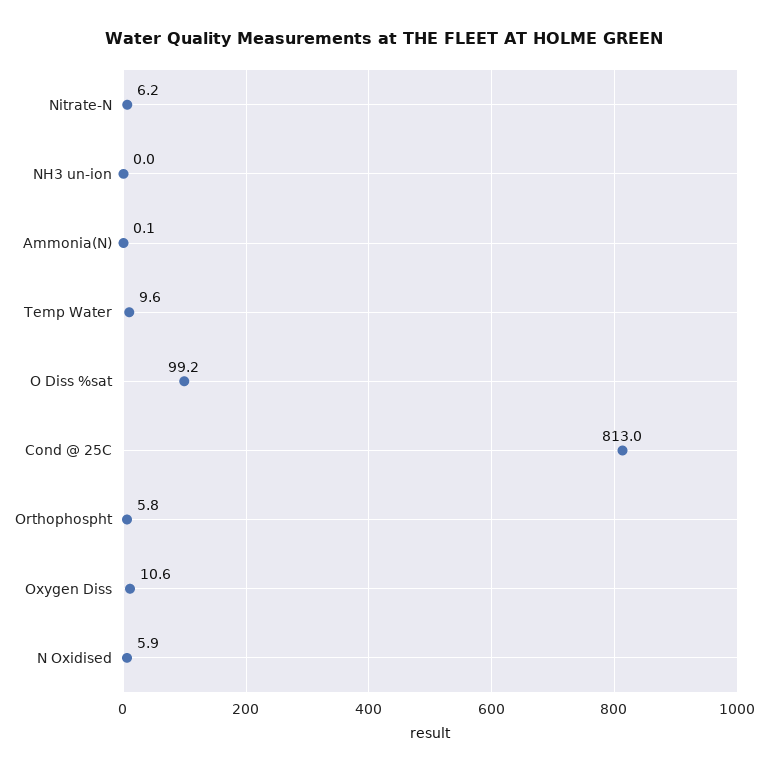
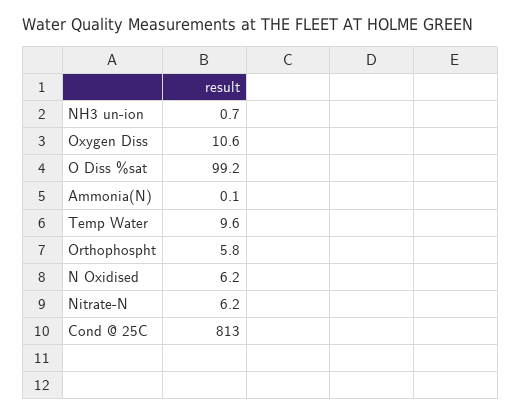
NH3 un-ion: 0 -> 0.7
N Oxidised: 5.9 -> 6.2

